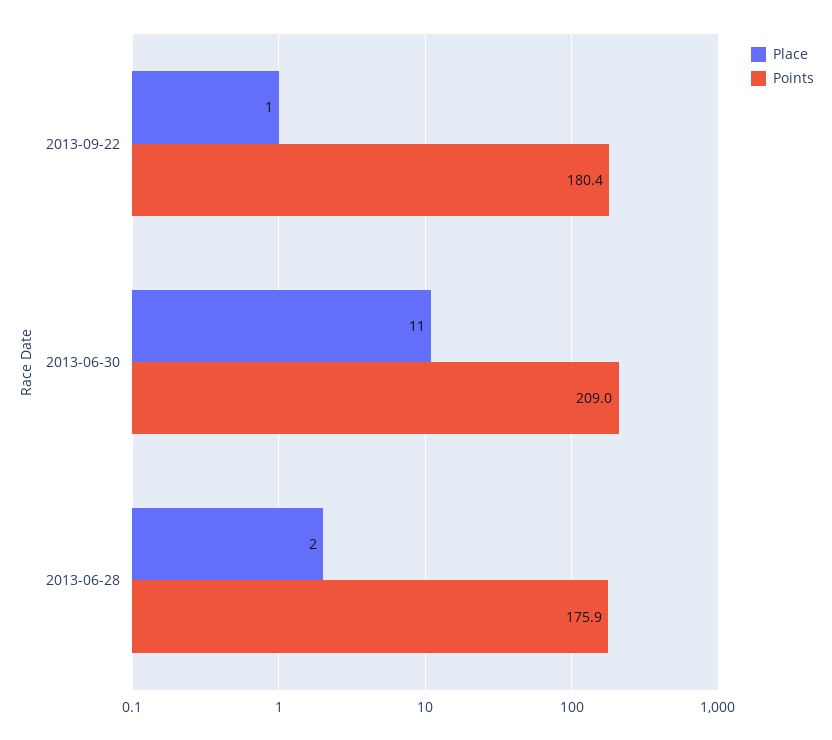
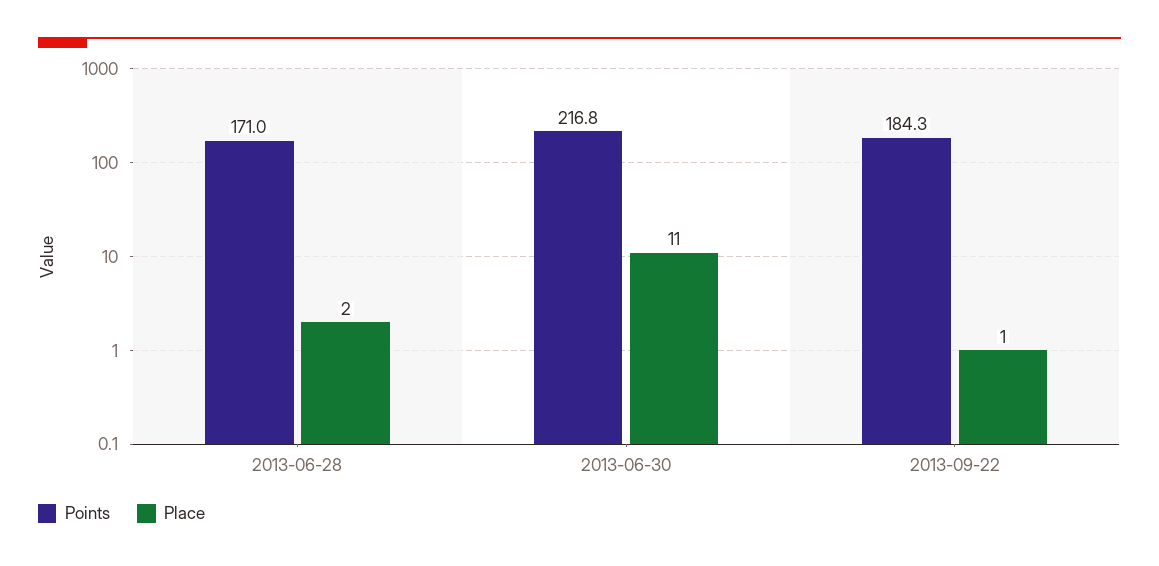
Points, 2013-09-22: 180.4 -> 184.3
Points, 2013-06-30: 209 -> 216.8
Points, 2013-06-28: 175.9 -> 171

